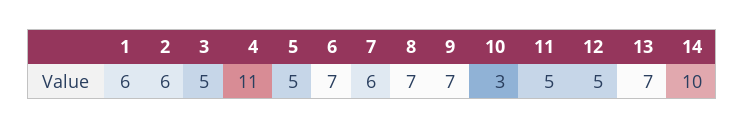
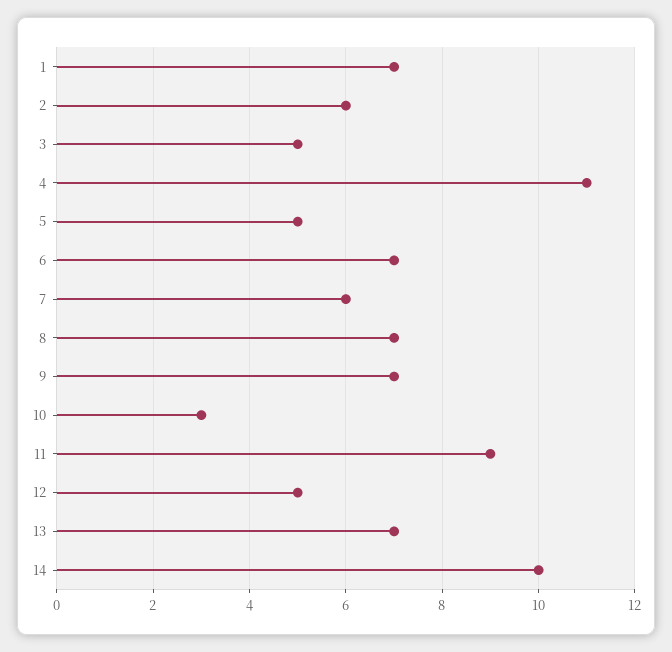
1: 6 -> 7
11: 5 -> 9

